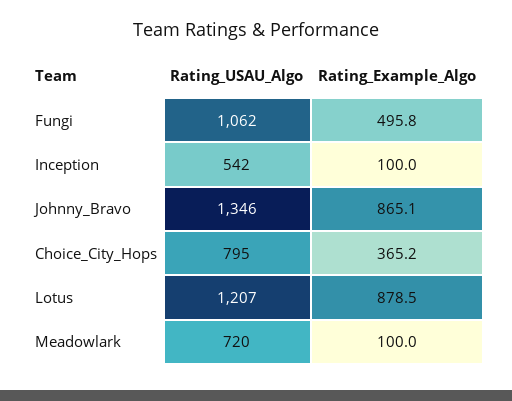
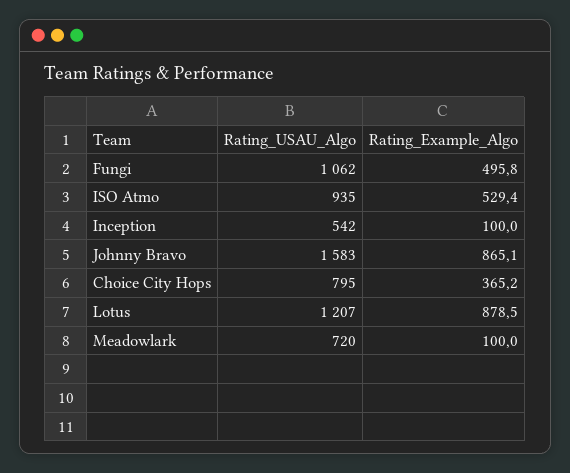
Rating_USAU_Algo, Johnny_Bravo: 1346 -> 1583
Rating_USAU_Algo, ISO Atmo: none -> 935
Rating_Example_Algo, ISO Atmo: none -> 529.4

